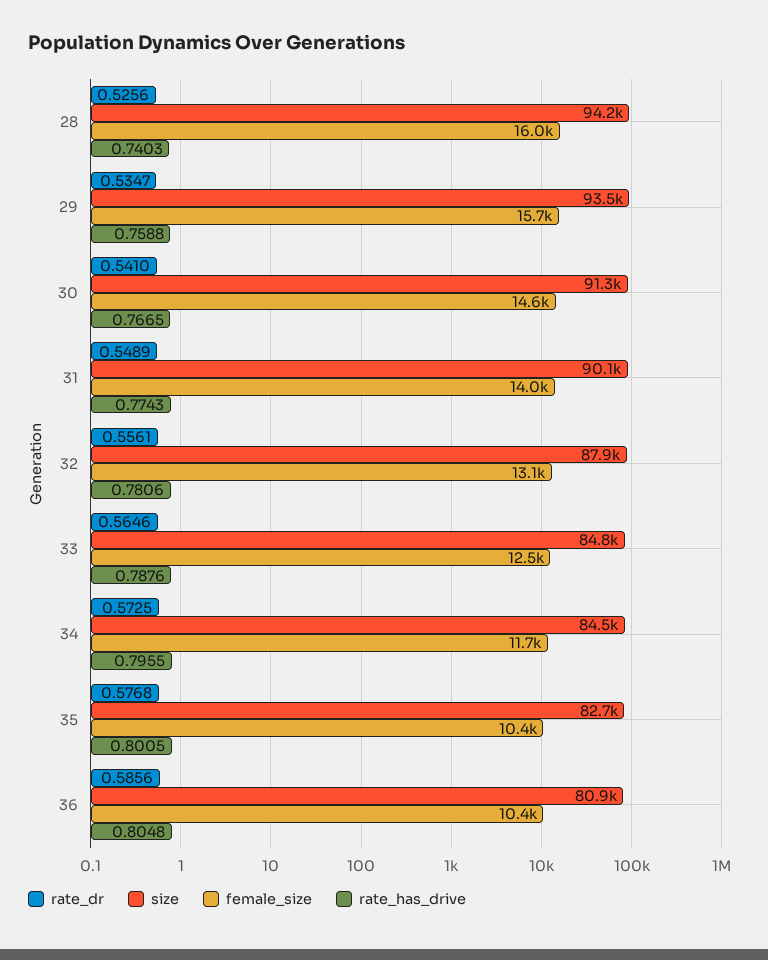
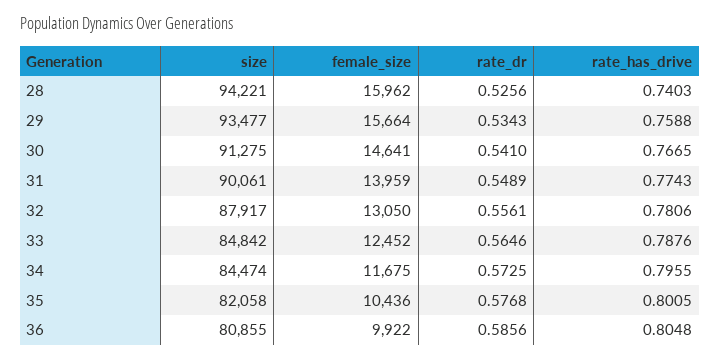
rate_dr, 29: 0.5347 -> 0.5343
size, 35: 82700 -> 82058
female_size, 36: 10400 -> 9922

